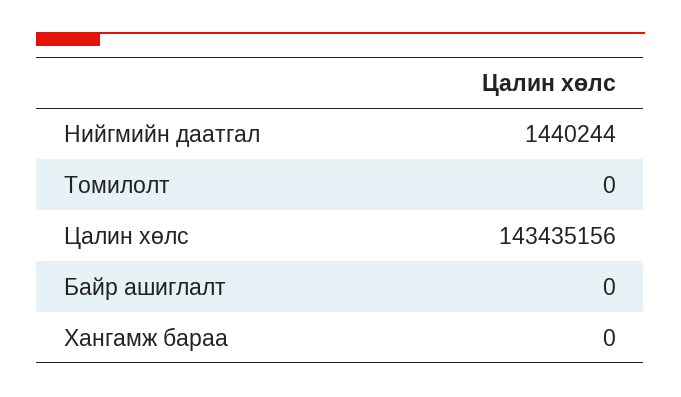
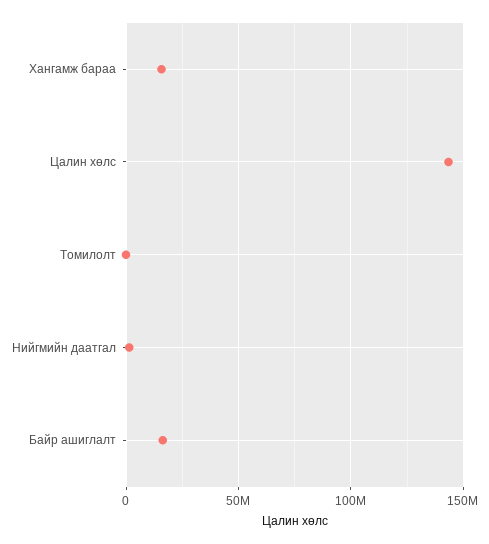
Байр ашиглалт: 0 -> 15000000
Хангамж бараа: 0 -> 15000000

